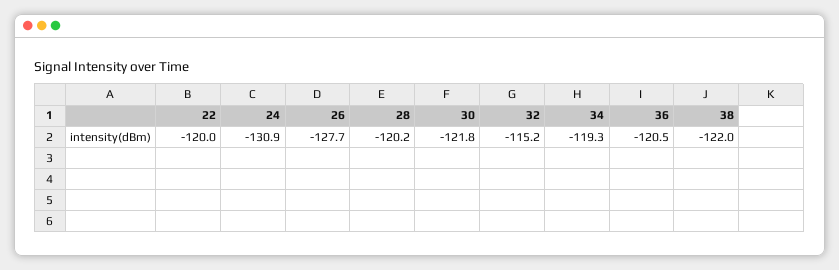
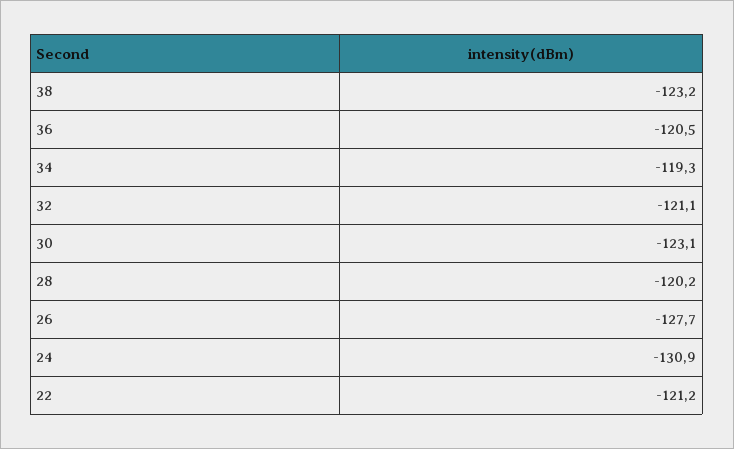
22: -120 -> -121.2
30: -121.8 -> -123.1
32: -115.2 -> -121.1
38: -122 -> -123.2

